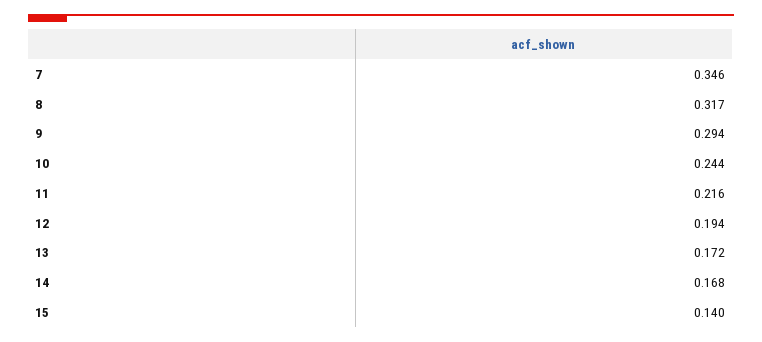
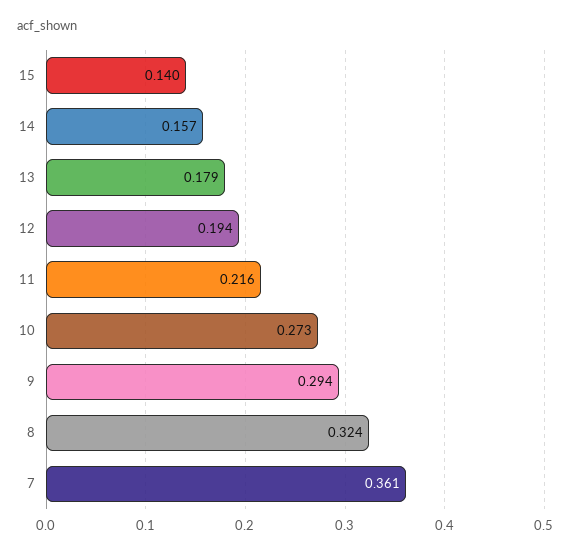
7: 0.346 -> 0.361
8: 0.317 -> 0.324
10: 0.244 -> 0.273
13: 0.172 -> 0.179
14: 0.168 -> 0.157

